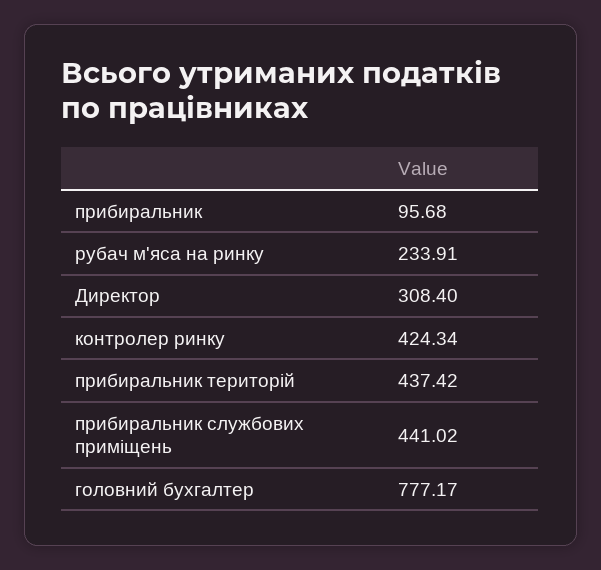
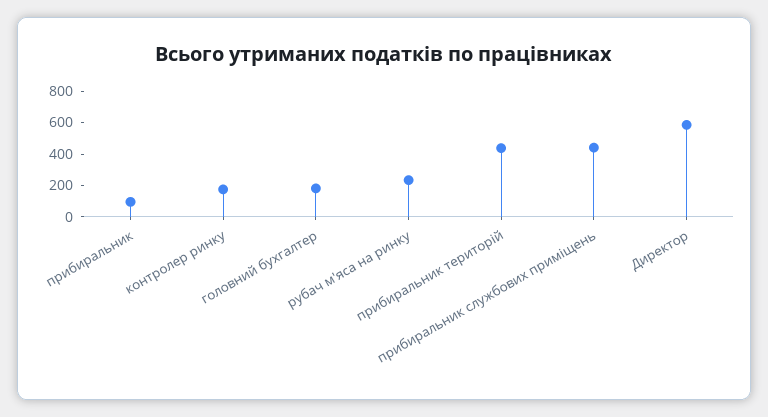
Директор: 308.4 -> 600
контролер ринку: 424.34 -> 200
головний бухгалтер: 777.17 -> 200

